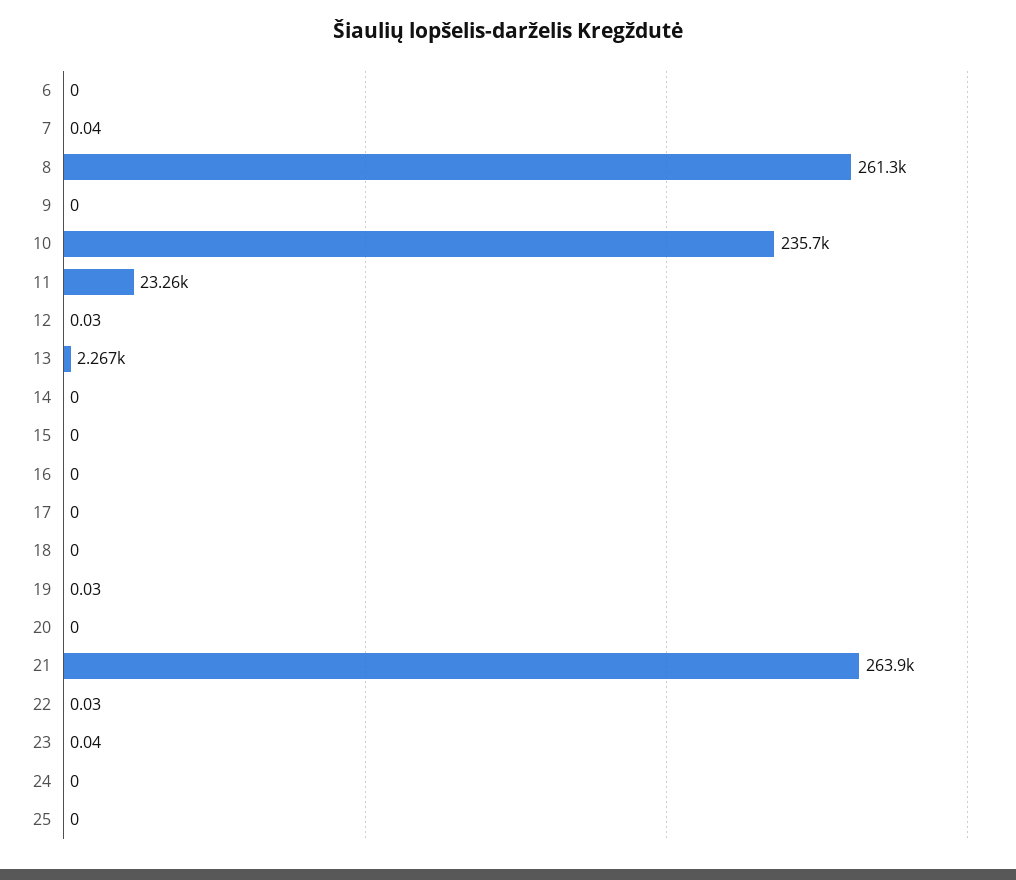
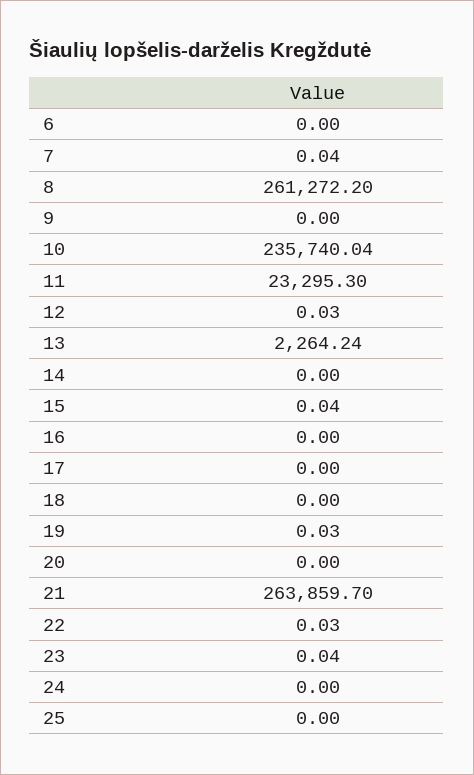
11: 23260 -> 23295.3
13: 2267 -> 2264.24
15: 0 -> 0.04

